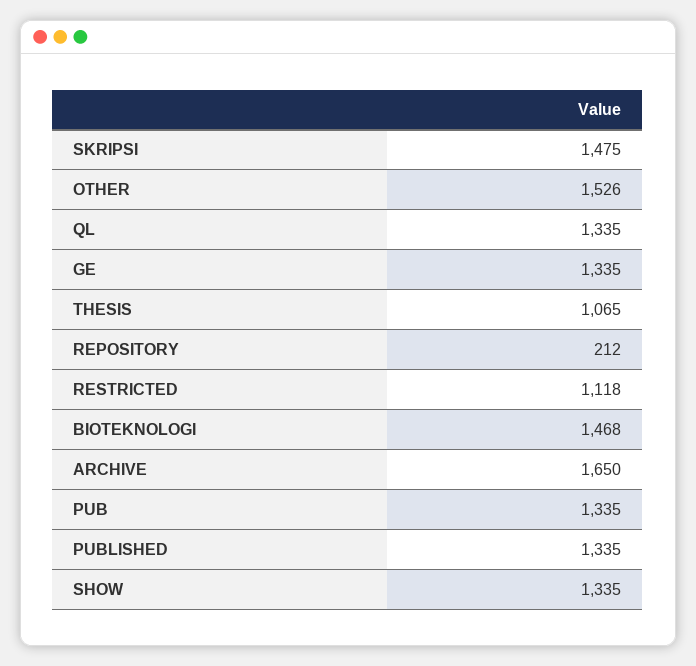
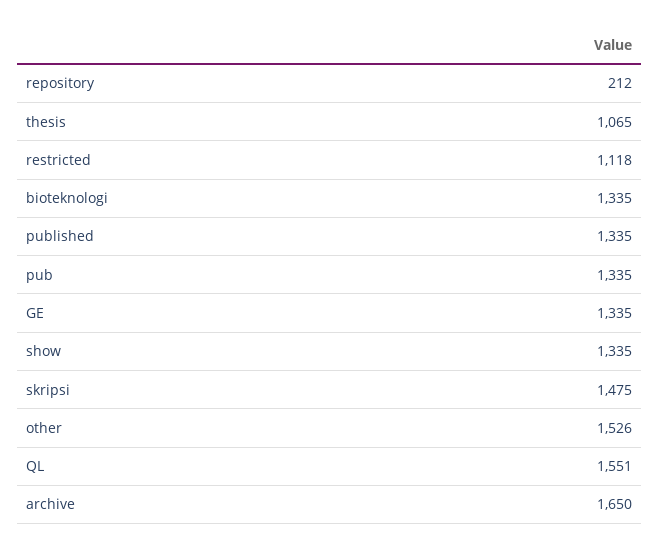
QL: 1335 -> 1551
BIOTEKNOLOGI: 1468 -> 1335

